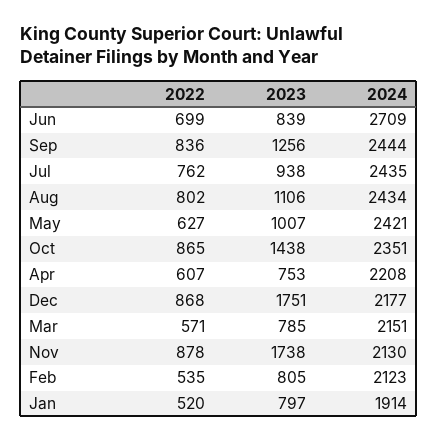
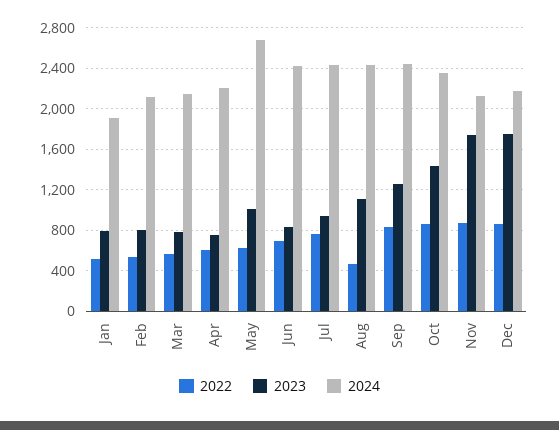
2024, Jun: 2709 -> 2400
2022, Aug: 802 -> 500
2024, May: 2421 -> 2700

